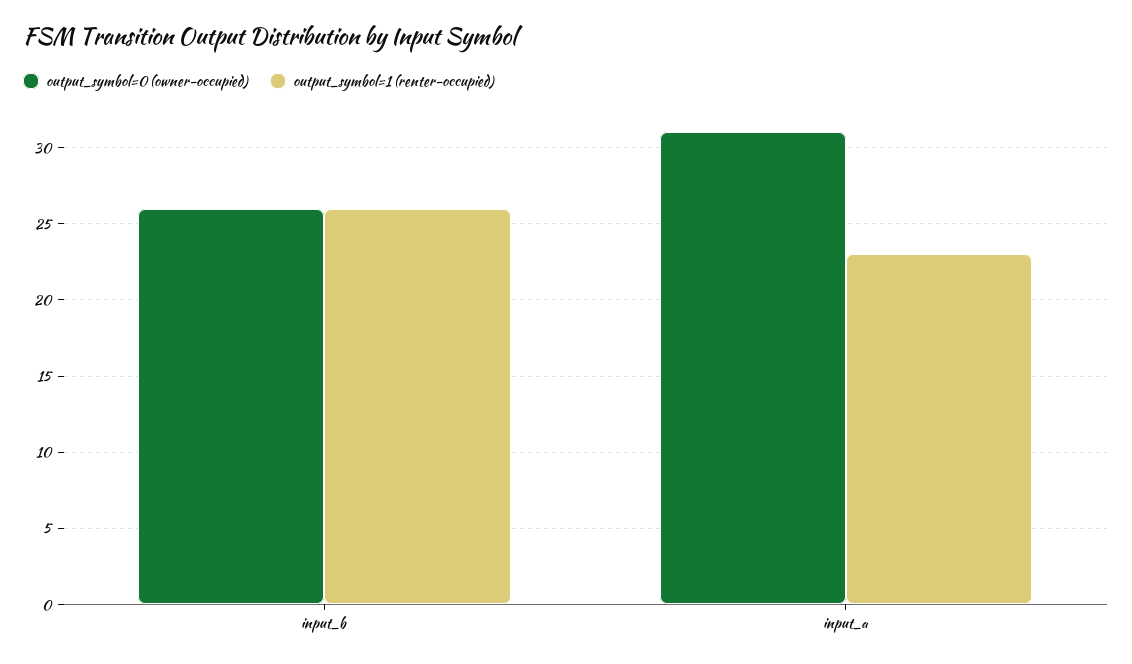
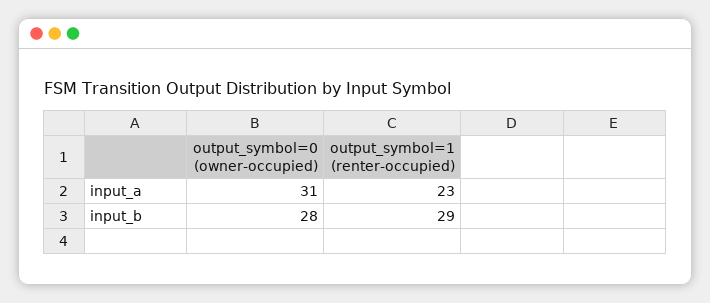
output_symbol=0 (owner-occupied), input_b: 26 -> 28
output_symbol=1 (renter-occupied), input_b: 26 -> 29

